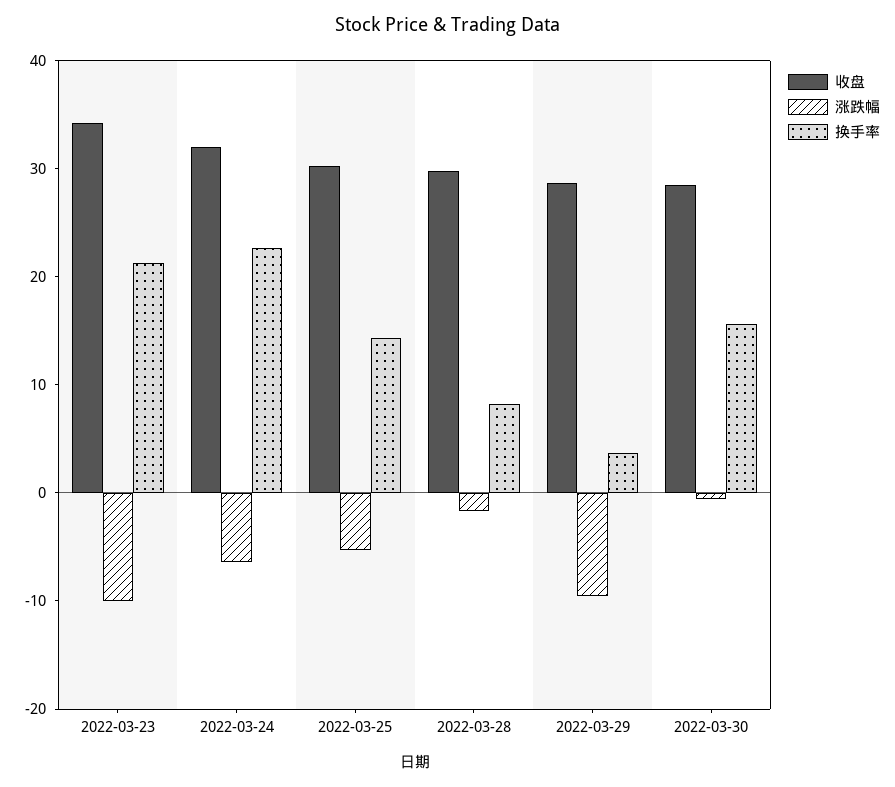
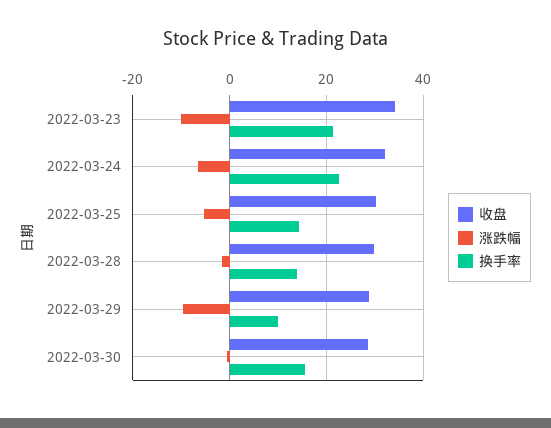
换手率, 2022-03-28: 8 -> 14
换手率, 2022-03-29: 4 -> 10

